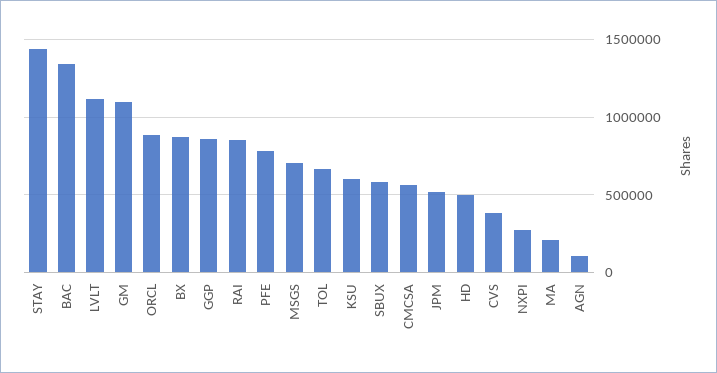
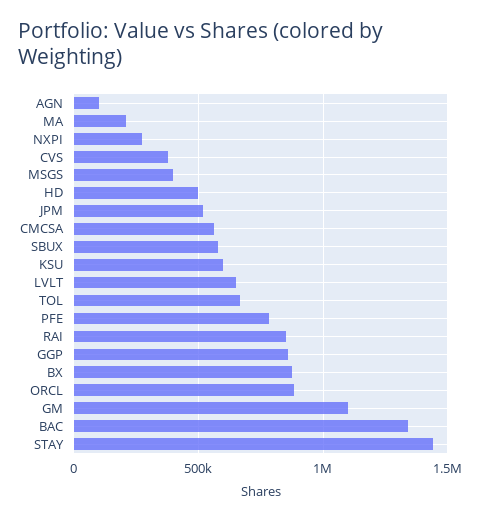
LVLT: 1100000 -> 650000
MSGS: 700000 -> 400000

